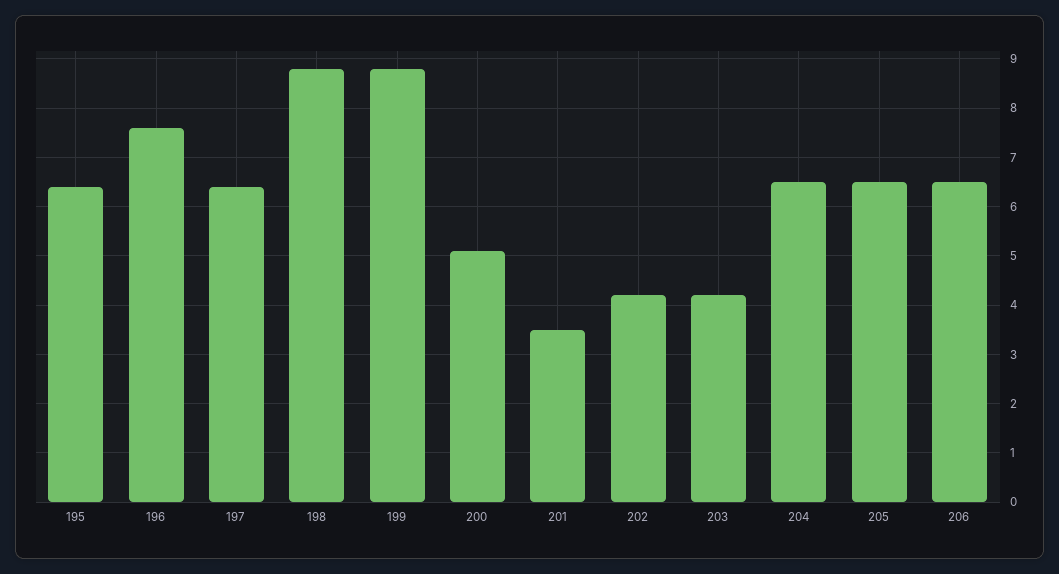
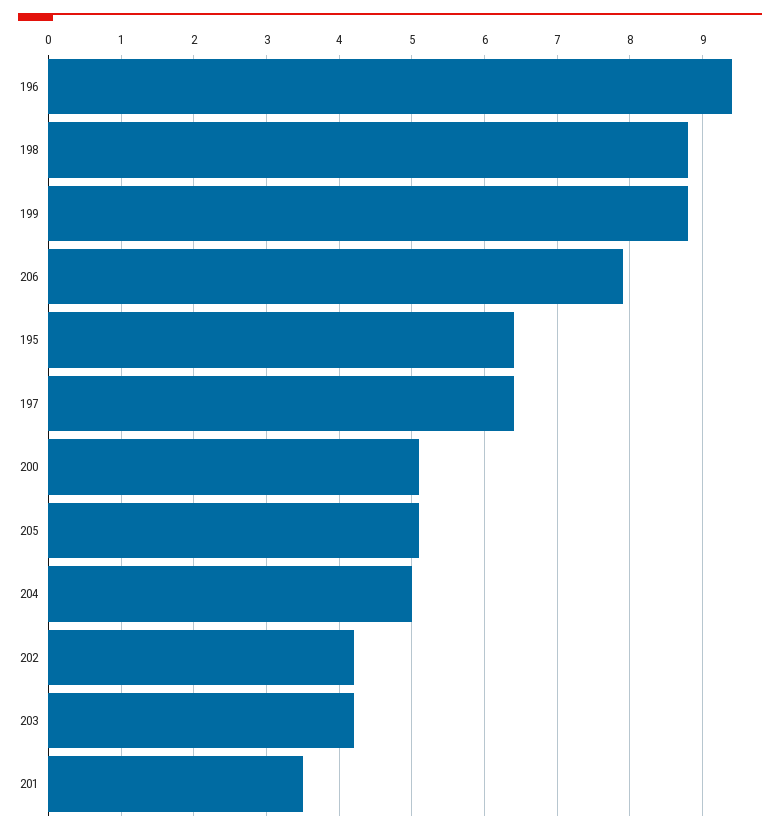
196: 7.5 -> 9.4
204: 6.5 -> 5
205: 6.5 -> 5.1
206: 6.5 -> 7.9

